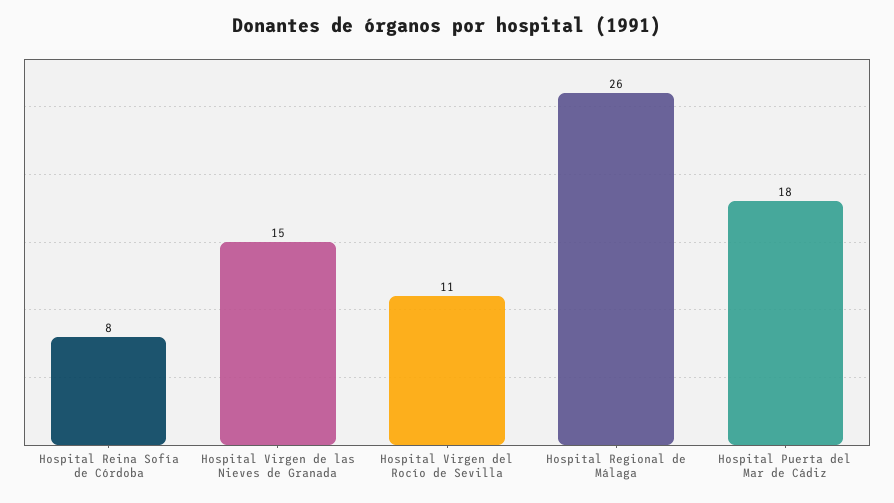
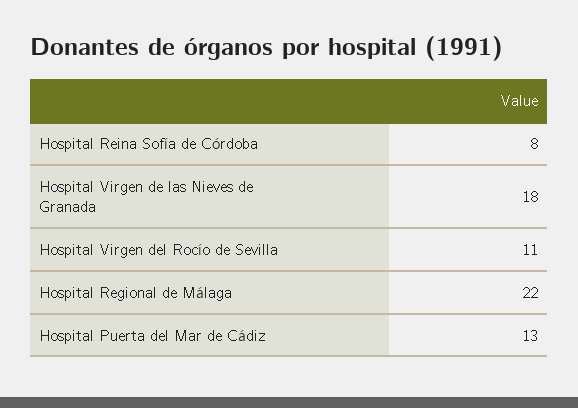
Hospital Virgen de las Nieves de Granada: 15 -> 18
Hospital Regional de Málaga: 26 -> 22
Hospital Puerta del Mar de Cádiz: 18 -> 13

